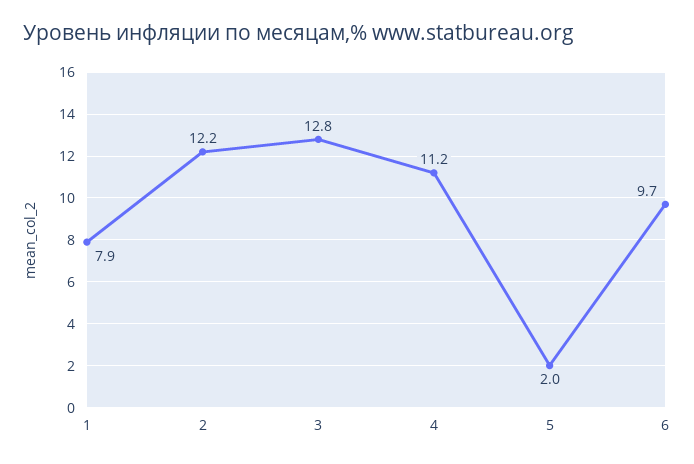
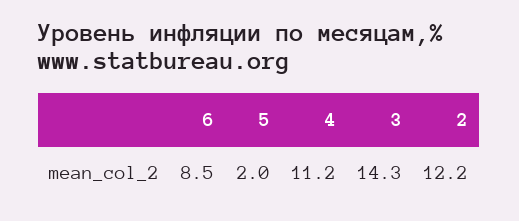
1: 7.9 -> none
3: 12.8 -> 14.3
6: 9.7 -> 8.5

